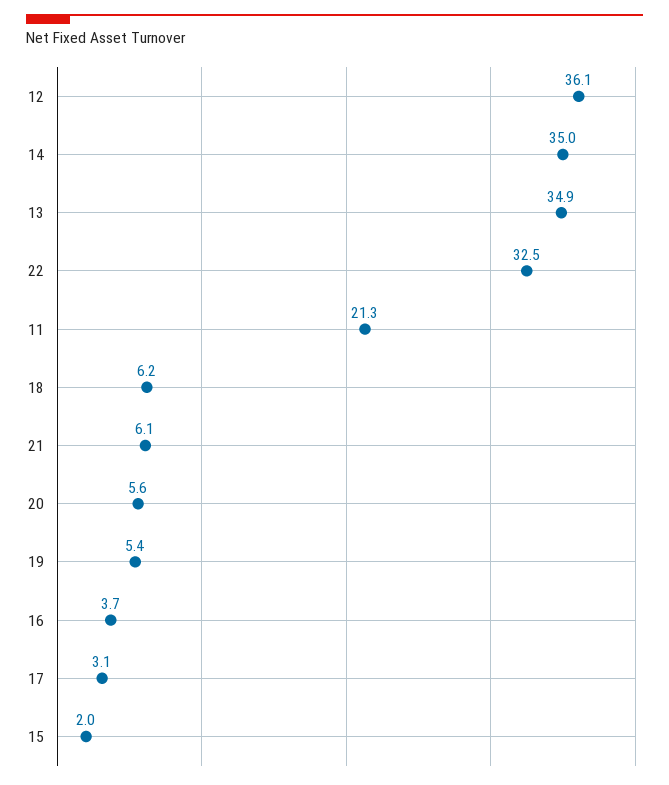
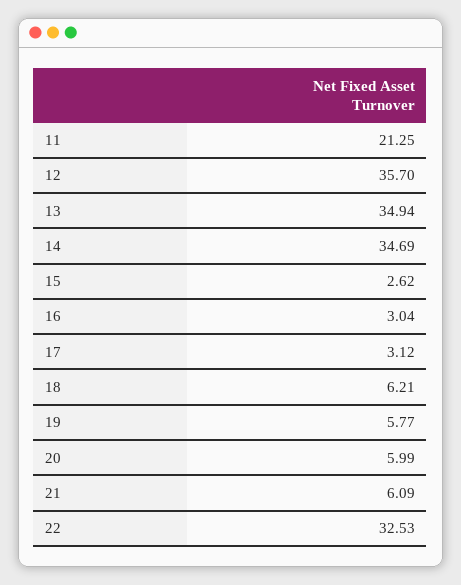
12: 36.1 -> 35.7
14: 35 -> 34.69
20: 5.6 -> 5.99
19: 5.4 -> 5.77
16: 3.7 -> 3.04
15: 2 -> 2.62

